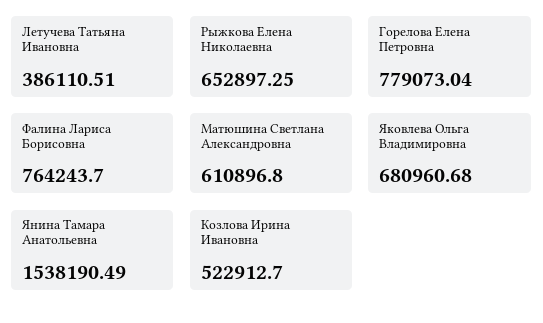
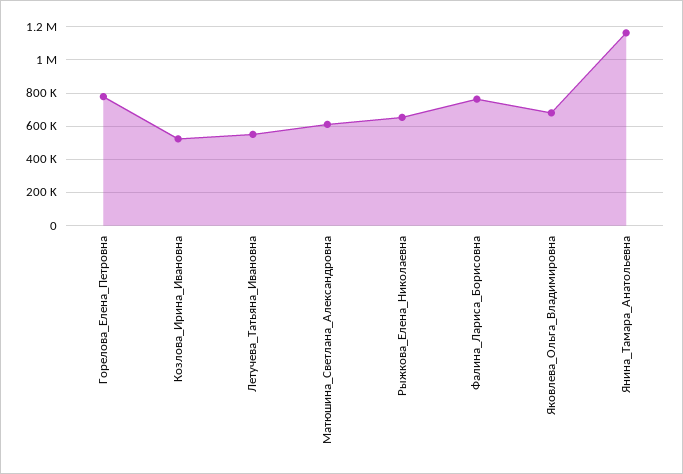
Летучева Татьяна Ивановна: 386110.51 -> 550000
Янина Тамара Анатольевна: 1538190.49 -> 1150000

